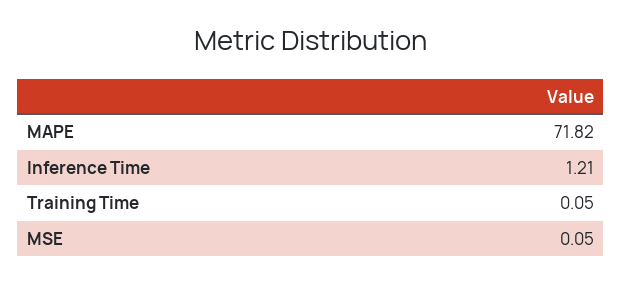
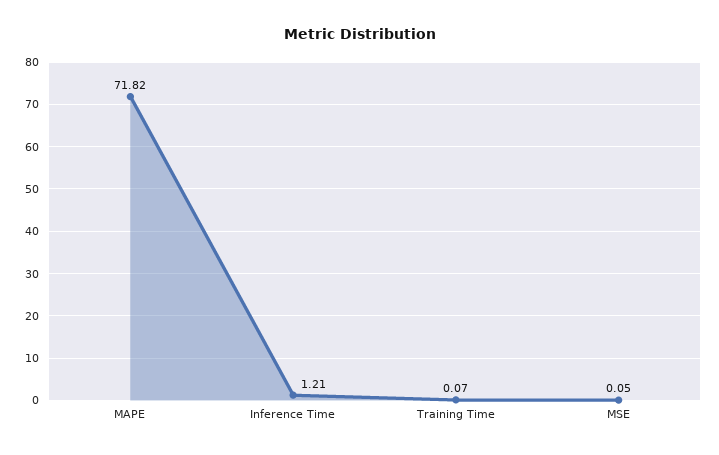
Training Time: 0.05 -> 0.07

